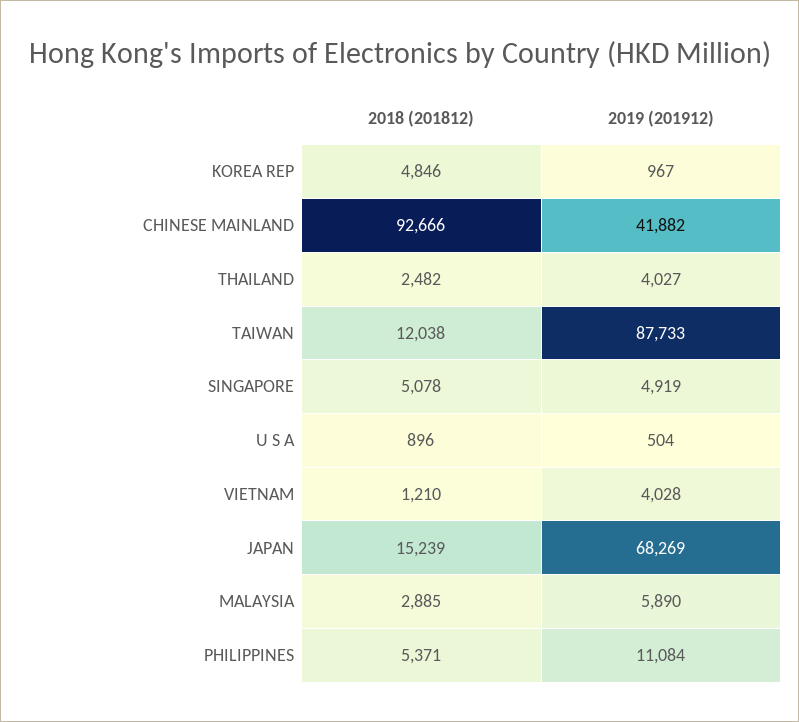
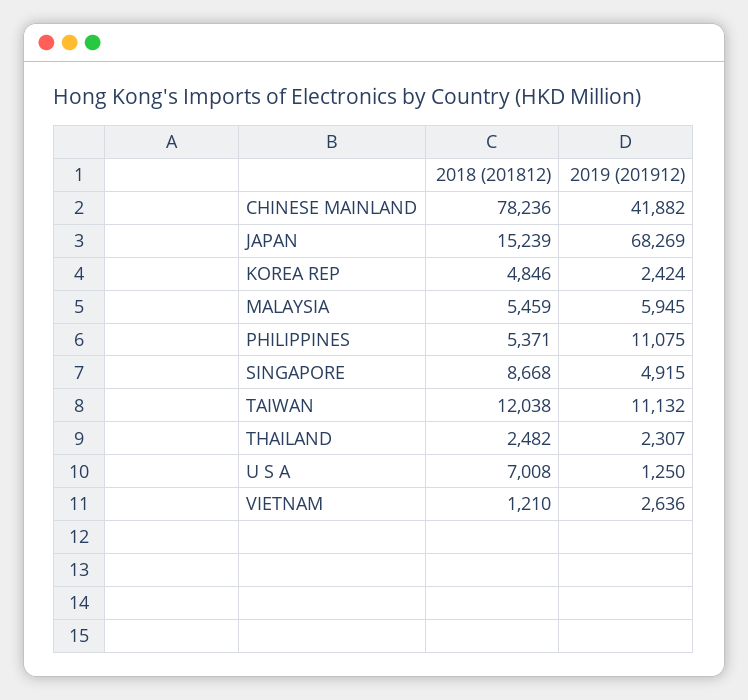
2019 (201912), KOREA REP: 967 -> 2424
2018 (201812), CHINESE MAINLAND: 92666 -> 78236
2019 (201912), THAILAND: 4027 -> 2307
2019 (201912), TAIWAN: 87733 -> 11132
2018 (201812), SINGAPORE: 5078 -> 8668
2019 (201912), SINGAPORE: 4919 -> 4915
2018 (201812), U S A: 896 -> 7008
2019 (201912), U S A: 504 -> 1250
2019 (201912), VIETNAM: 4028 -> 2636
2018 (201812), MALAYSIA: 2885 -> 5459
2019 (201912), MALAYSIA: 5890 -> 5945
2019 (201912), PHILIPPINES: 11084 -> 11075

